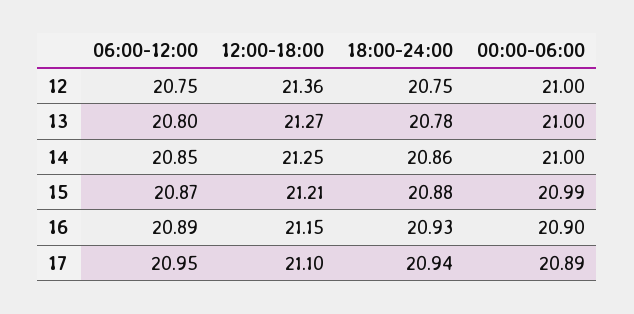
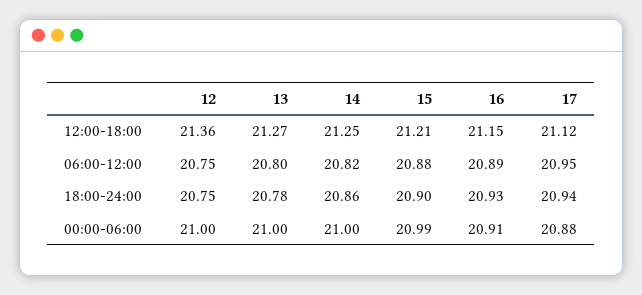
06:00-12:00, 14: 20.85 -> 20.82
06:00-12:00, 15: 20.87 -> 20.88
18:00-24:00, 15: 20.88 -> 20.9
00:00-06:00, 16: 20.9 -> 20.91
12:00-18:00, 17: 21.1 -> 21.12
00:00-06:00, 17: 20.89 -> 20.88

